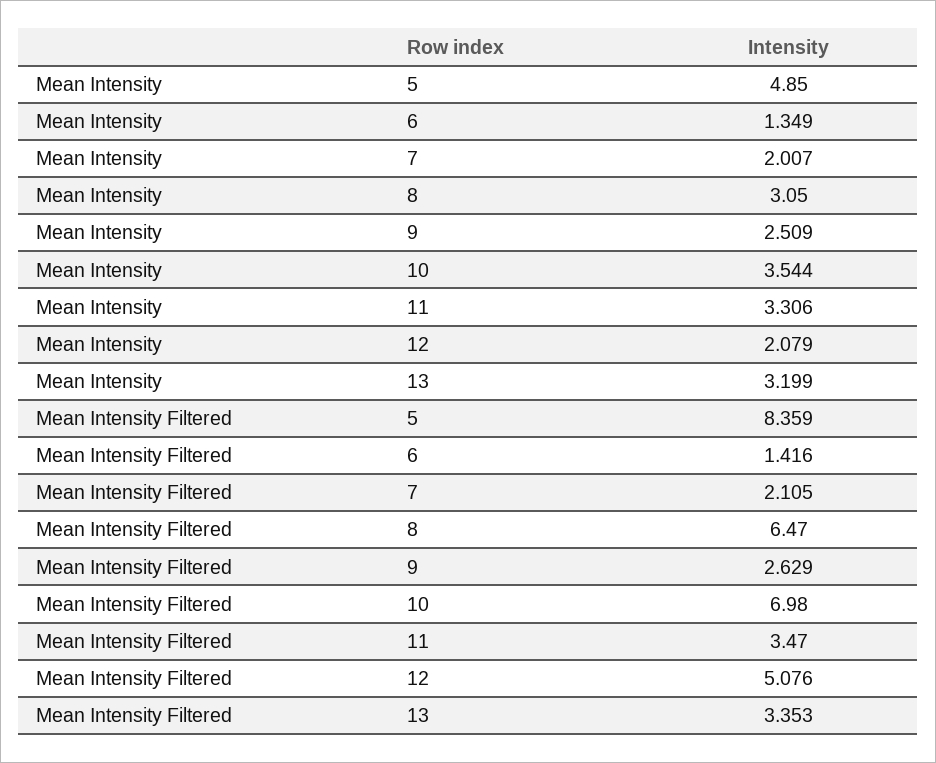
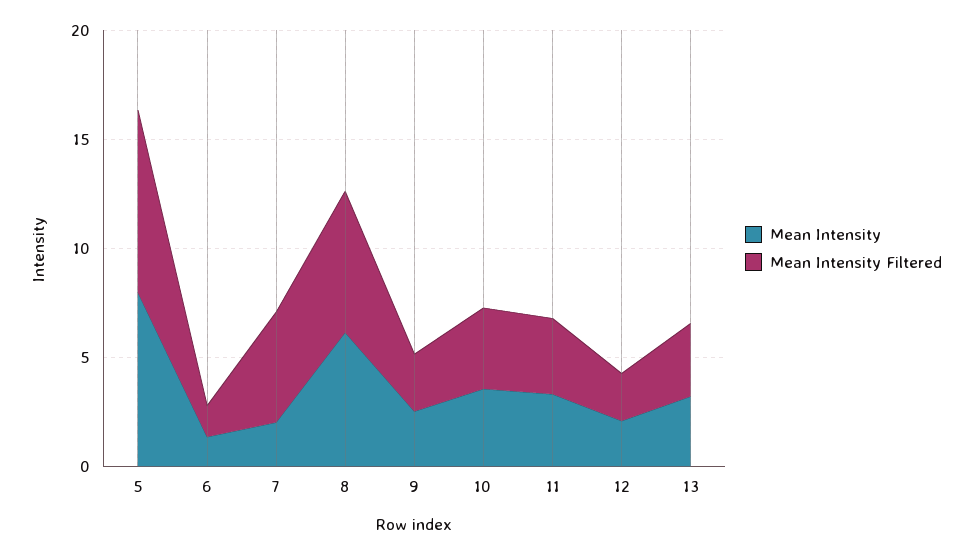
Mean Intensity, 5: 4.85 -> 8
Mean Intensity, 8: 3.05 -> 6
Mean Intensity Filtered, 7: 2.105 -> 5
Mean Intensity Filtered, 10: 6.98 -> 4
Mean Intensity Filtered, 12: 5.076 -> 2

